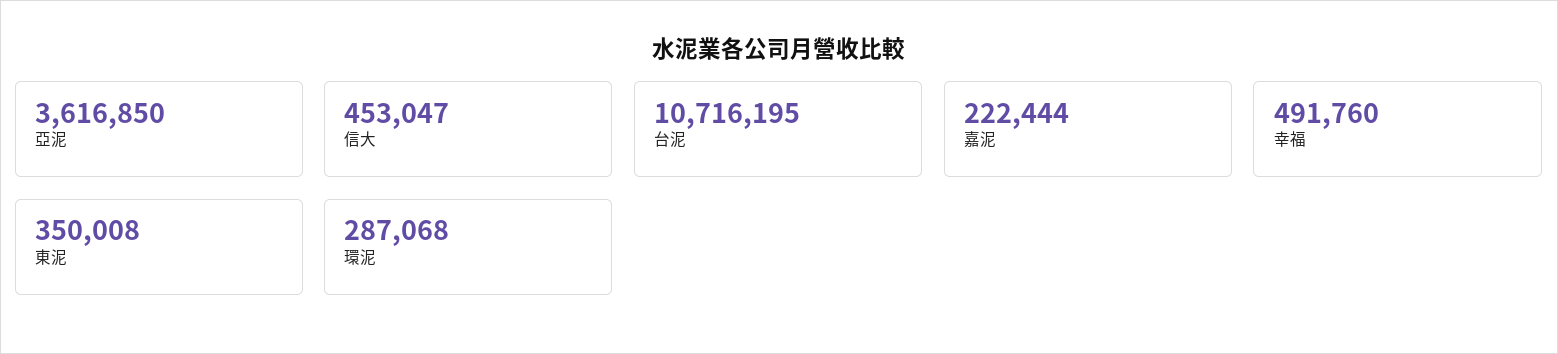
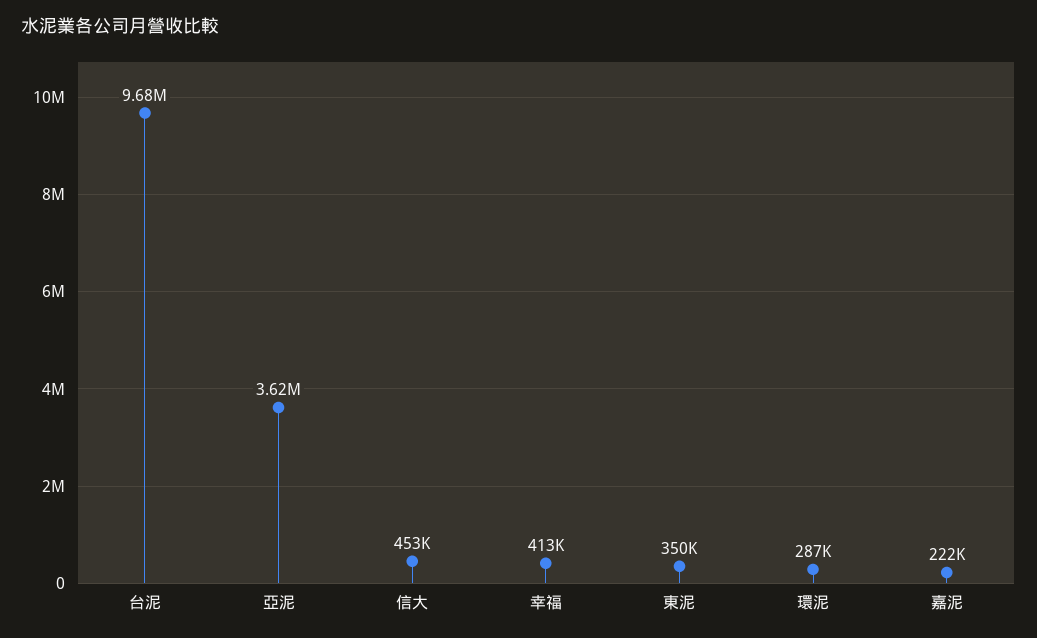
台泥: 10716195 -> 9680000
幸福: 491760 -> 413000

